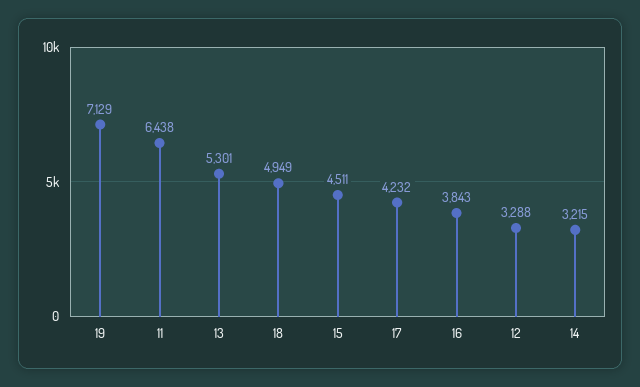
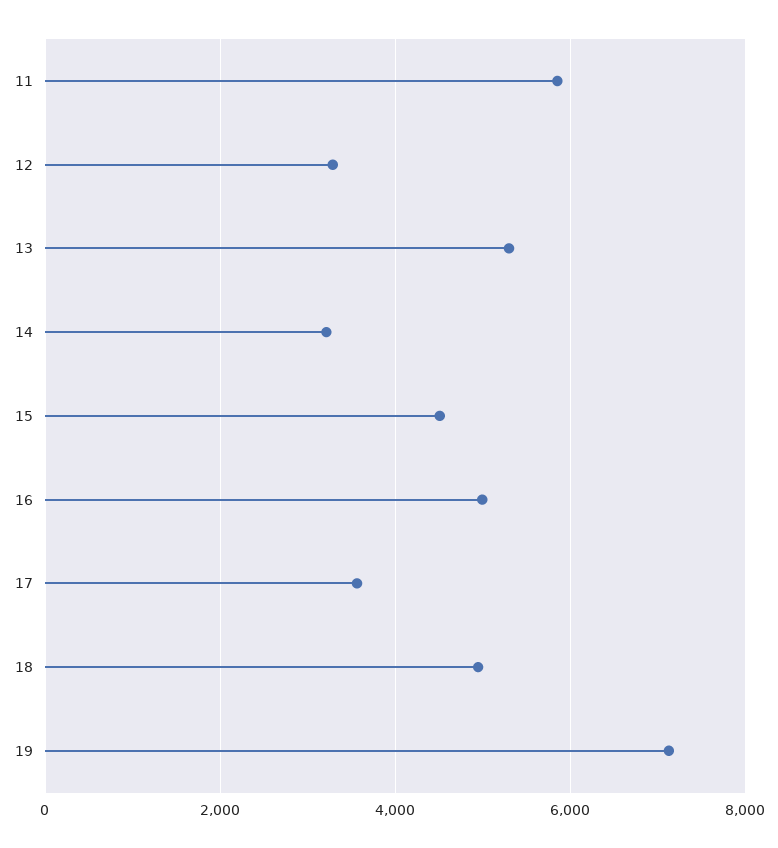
11: 6438 -> 5800
17: 4232 -> 3600
16: 3843 -> 5000

